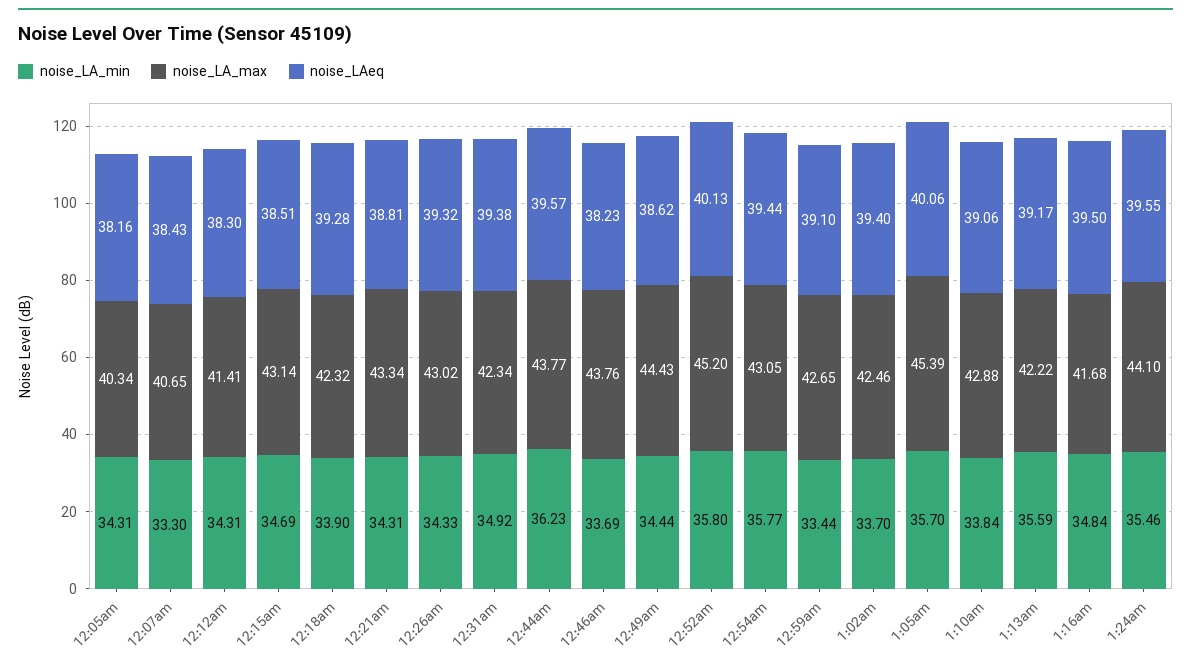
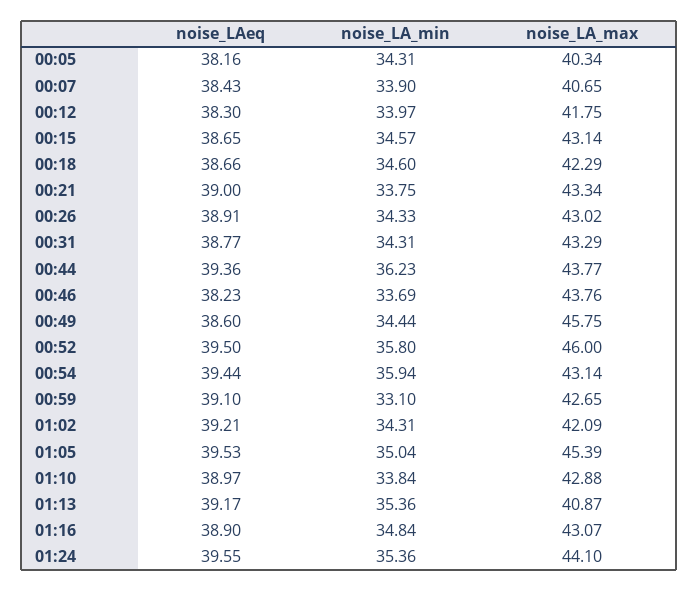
noise_LA_min, 12:07am: 33.3 -> 33.9
noise_LA_min, 12:12am: 34.31 -> 33.97
noise_LA_max, 12:12am: 41.41 -> 41.75
noise_LA_min, 12:15am: 34.69 -> 34.57
noise_LAeq, 12:15am: 38.51 -> 38.65
noise_LA_min, 12:18am: 33.9 -> 34.6
noise_LA_max, 12:18am: 42.32 -> 42.29
noise_LAeq, 12:18am: 39.28 -> 38.66
noise_LA_min, 12:21am: 34.31 -> 33.75
noise_LAeq, 12:21am: 38.81 -> 39
noise_LAeq, 12:26am: 39.32 -> 38.91
noise_LA_min, 12:31am: 34.92 -> 34.31
noise_LA_max, 12:31am: 42.34 -> 43.29
noise_LAeq, 12:31am: 39.38 -> 38.77
noise_LAeq, 12:44am: 39.57 -> 39.36
noise_LA_max, 12:49am: 44.43 -> 45.75
noise_LAeq, 12:49am: 38.62 -> 38.6
noise_LA_max, 12:52am: 45.2 -> 46
noise_LAeq, 12:52am: 40.13 -> 39.5
noise_LA_min, 12:54am: 35.77 -> 35.94
noise_LA_max, 12:54am: 43.05 -> 43.14
noise_LA_min, 12:59am: 33.44 -> 33.1
noise_LA_min, 1:02am: 33.7 -> 34.31
noise_LA_max, 1:02am: 42.46 -> 42.09
noise_LAeq, 1:02am: 39.4 -> 39.21
noise_LA_min, 1:05am: 35.7 -> 35.04
noise_LAeq, 1:05am: 40.06 -> 39.53
noise_LAeq, 1:10am: 39.06 -> 38.97
noise_LA_min, 1:13am: 35.59 -> 35.36
noise_LA_max, 1:13am: 42.22 -> 40.87
noise_LA_max, 1:16am: 41.68 -> 43.07
noise_LAeq, 1:16am: 39.5 -> 38.9
noise_LA_min, 1:24am: 35.46 -> 35.36

